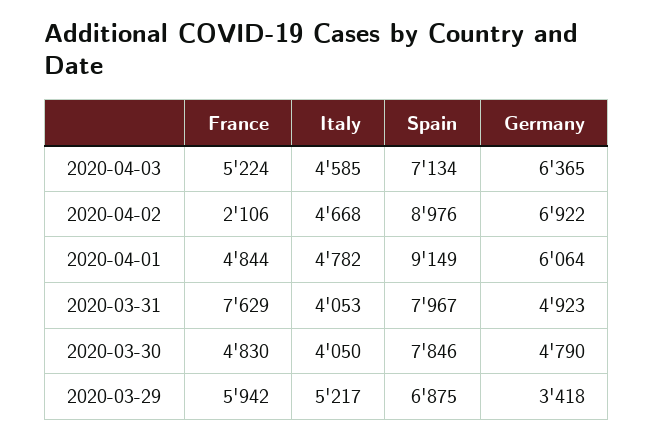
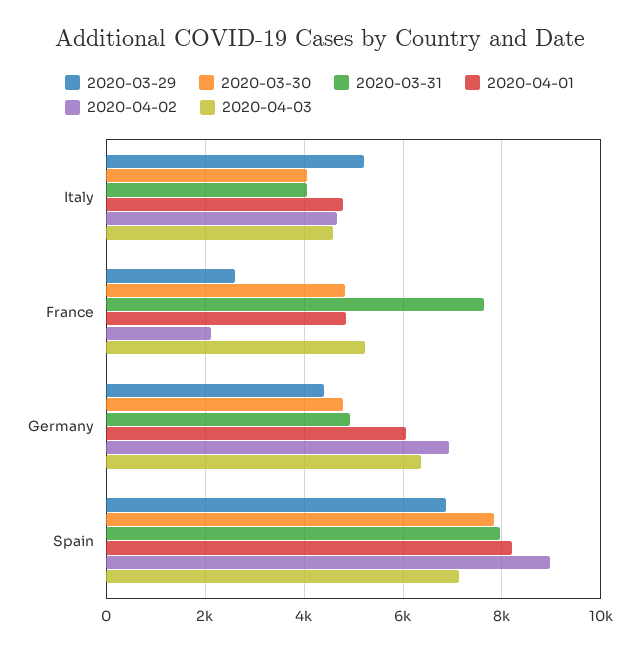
2020-04-01, Spain: 9149 -> 8200
2020-03-29, France: 5942 -> 2600
2020-03-29, Germany: 3418 -> 4400

